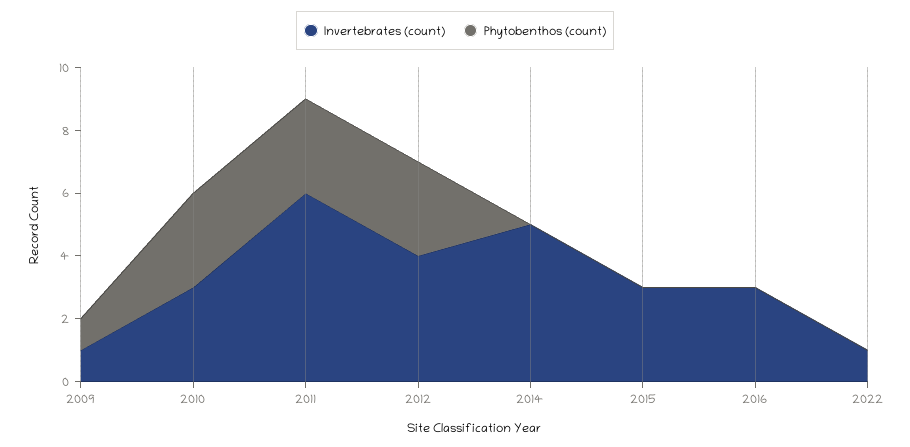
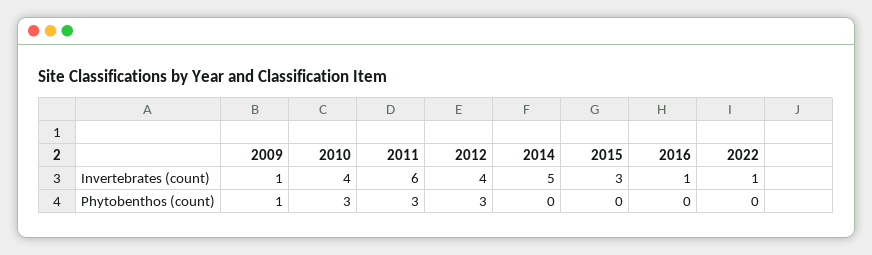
Invertebrates (count), 2010: 3 -> 4
Invertebrates (count), 2016: 3 -> 1

